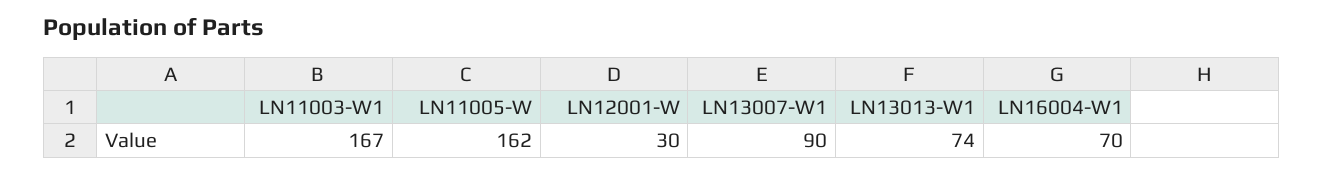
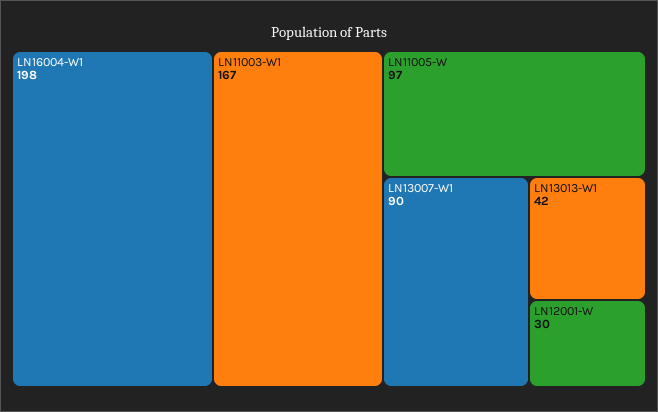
LN11005-W: 162 -> 97
LN13013-W1: 74 -> 42
LN16004-W1: 70 -> 198

